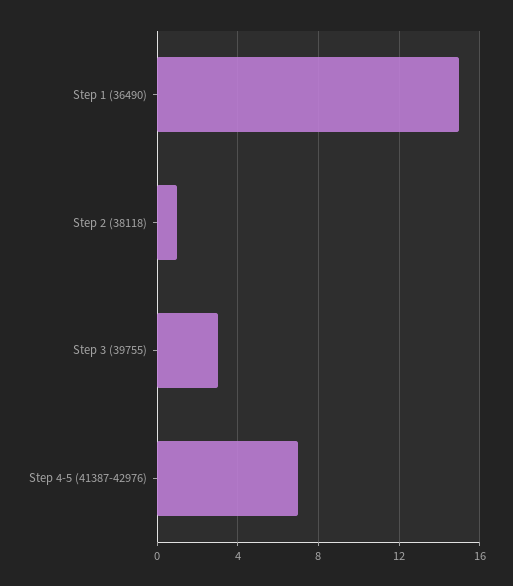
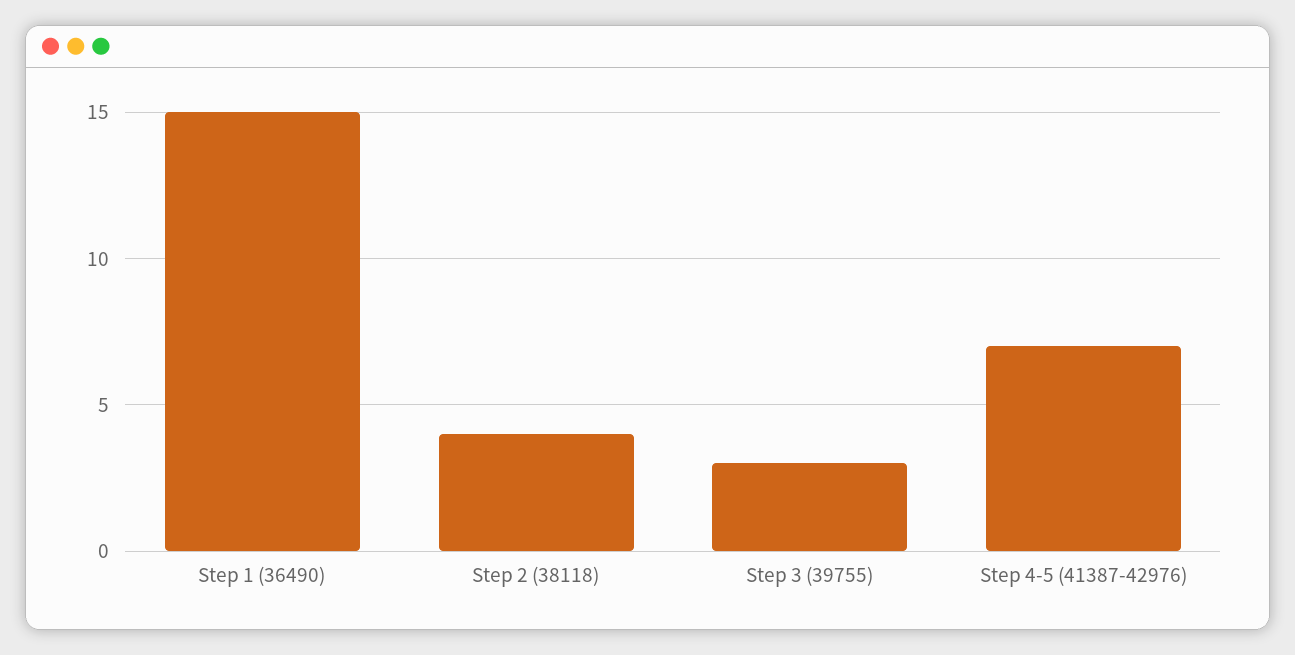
Step 2 (38118): 1 -> 4

